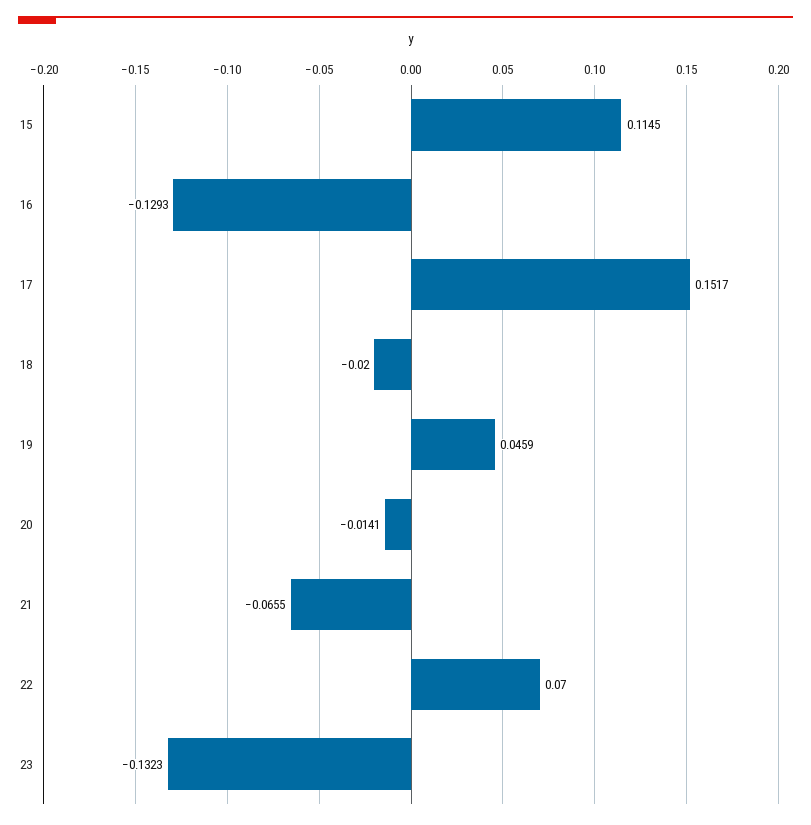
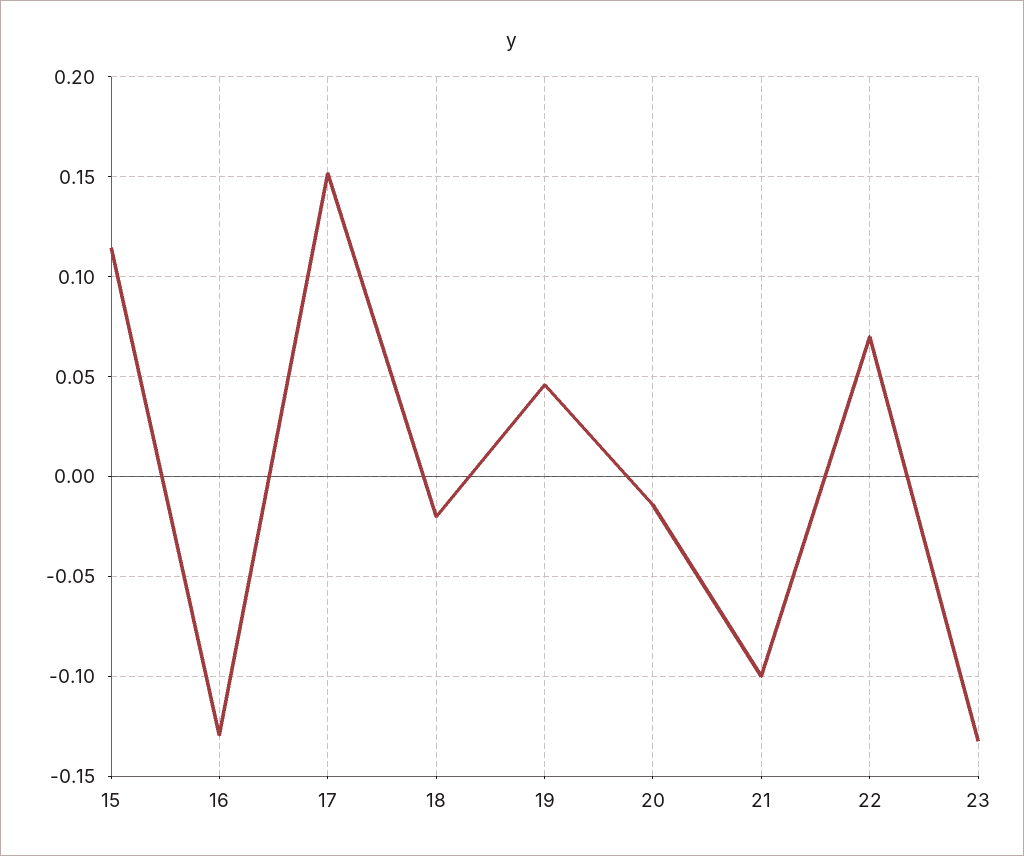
21: -0.0655 -> -0.1

